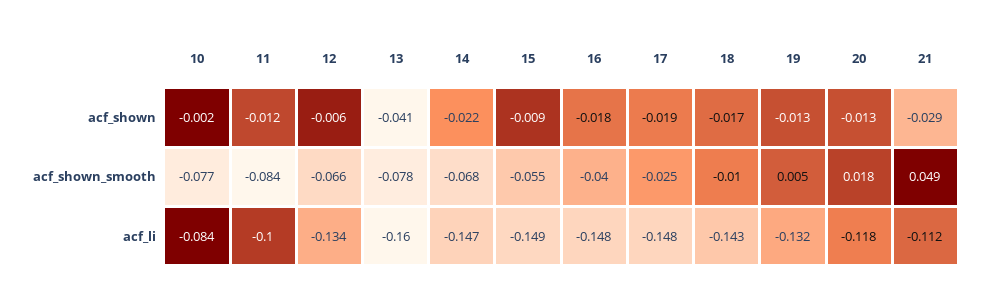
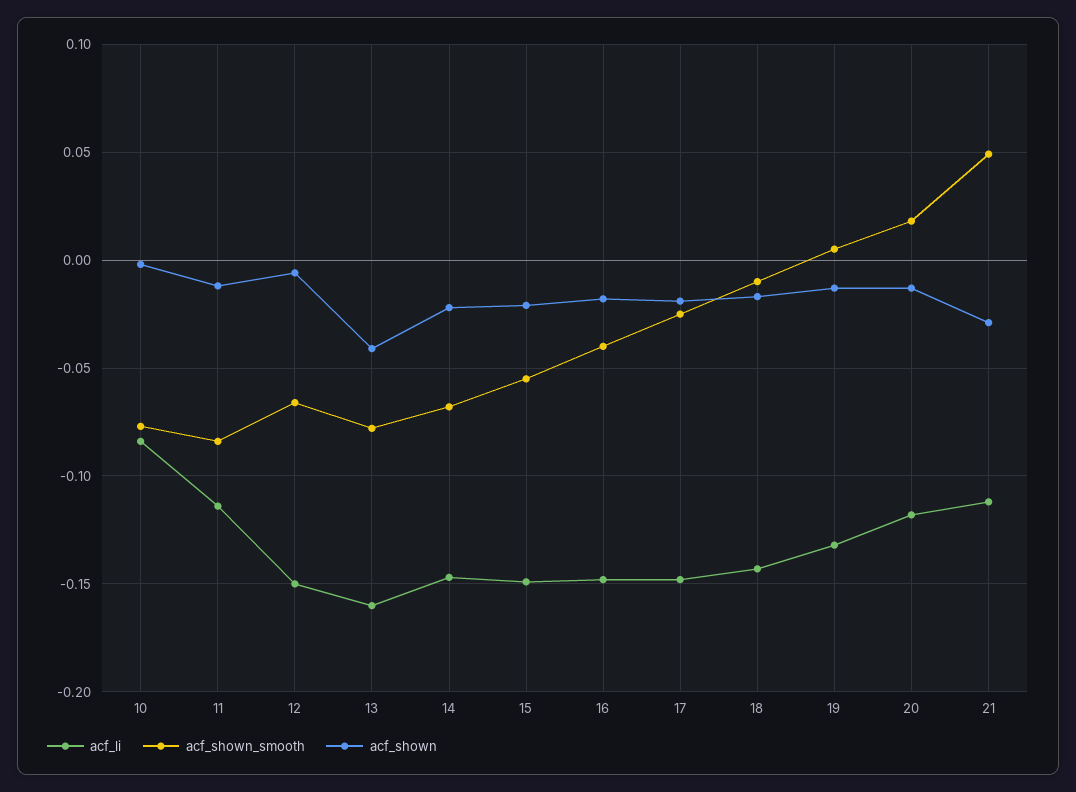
acf_shown, 15: -0.009 -> -0.02
acf_li, 11: -0.1 -> -0.115
acf_li, 12: -0.134 -> -0.15

